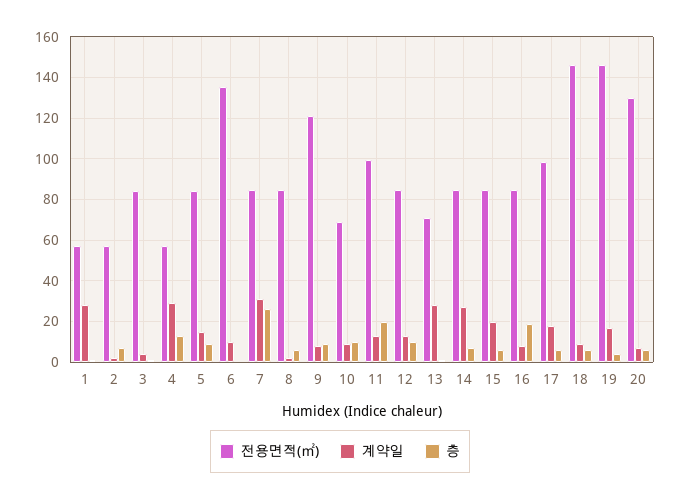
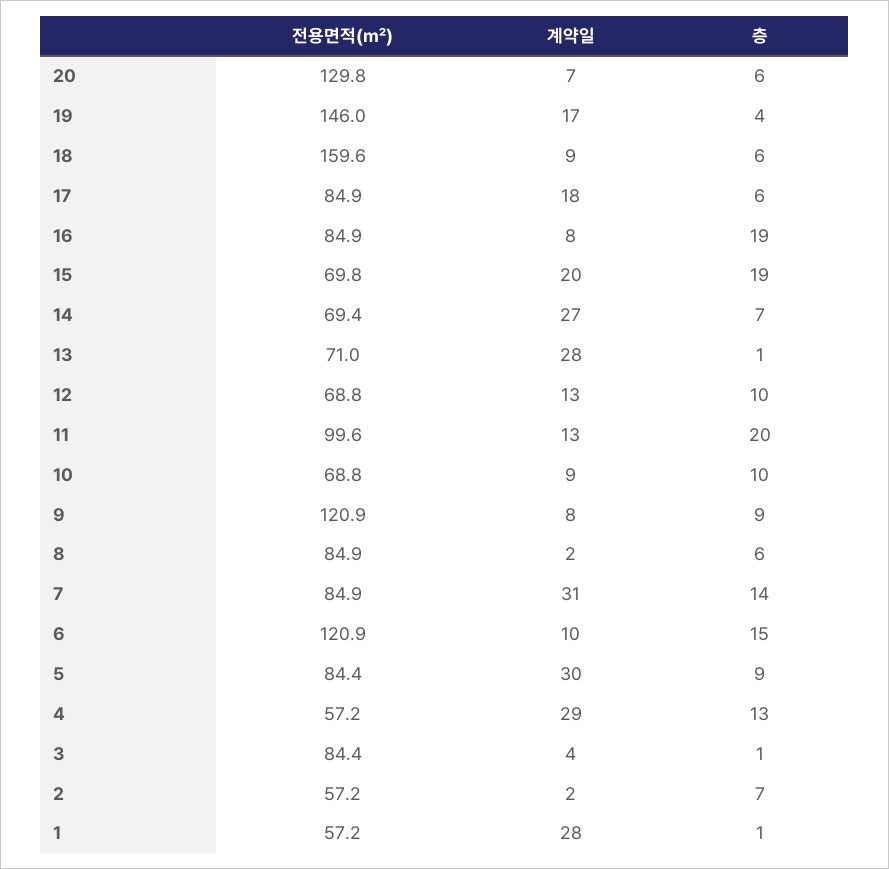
계약일, 5: 15 -> 30
전용면적(㎡), 6: 135 -> 120.9
층, 6: 0 -> 15
층, 7: 25 -> 14
전용면적(㎡), 12: 85 -> 68.8
전용면적(㎡), 14: 85 -> 69.4
전용면적(㎡), 15: 85 -> 69.8
층, 15: 5 -> 19
전용면적(㎡), 17: 100 -> 84.9
전용면적(㎡), 18: 145 -> 159.6

